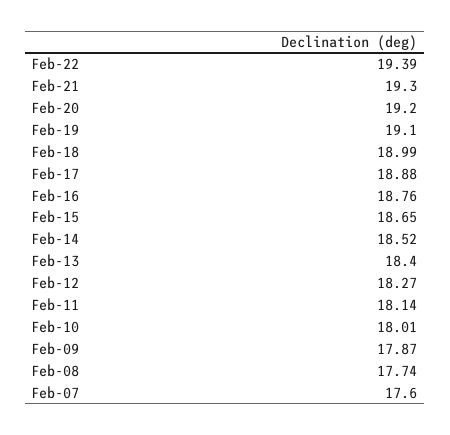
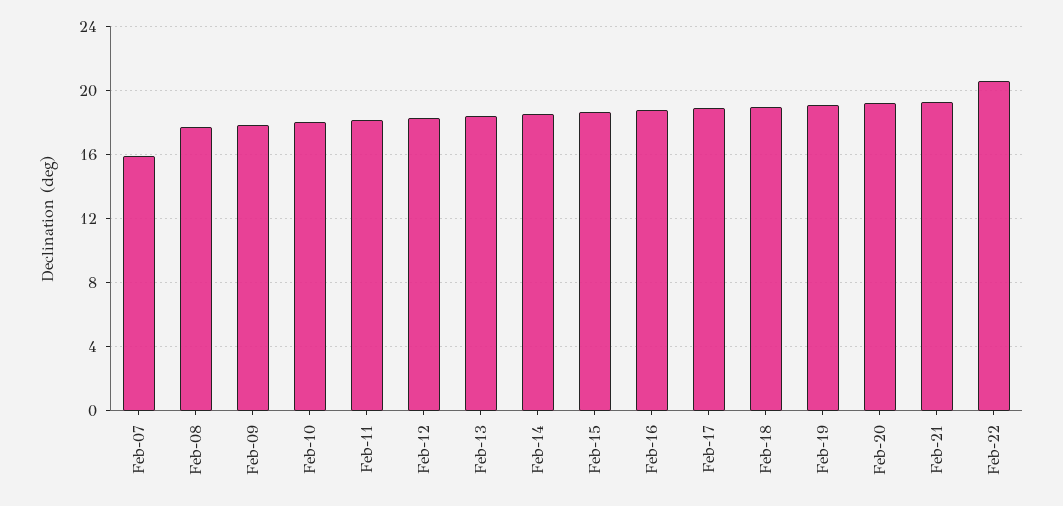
Feb-22: 19.39 -> 20.5
Feb-07: 17.6 -> 16

